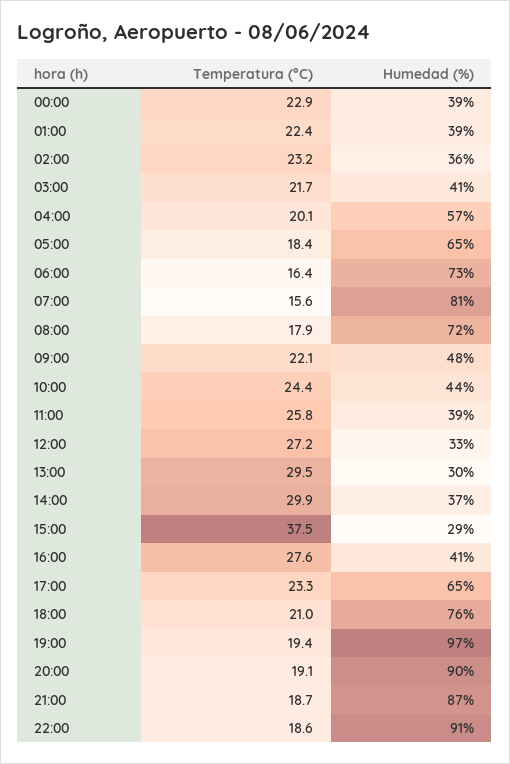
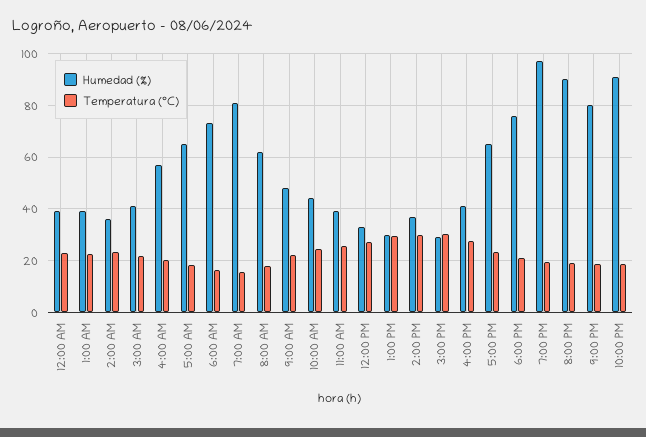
Humedad (%), 08:00: 72 -> 62.5
Temperatura (°C), 15:00: 37.5 -> 30
Humedad (%), 21:00: 87 -> 80

